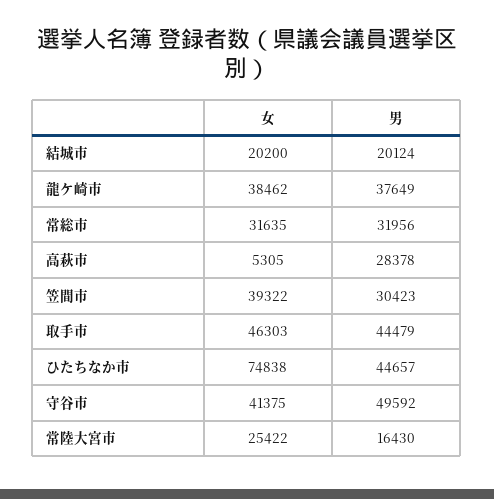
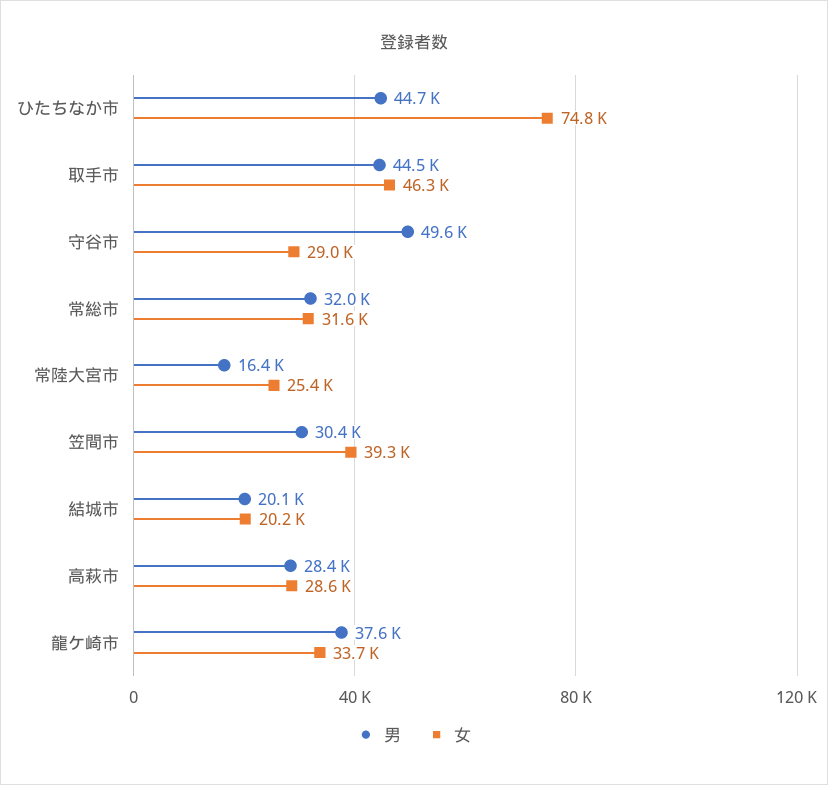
女, 龍ケ崎市: 38462 -> 33700
女, 高萩市: 5305 -> 28600
女, 守谷市: 41375 -> 29000

